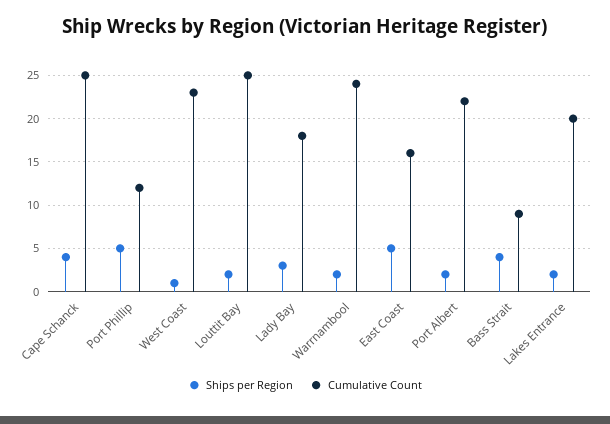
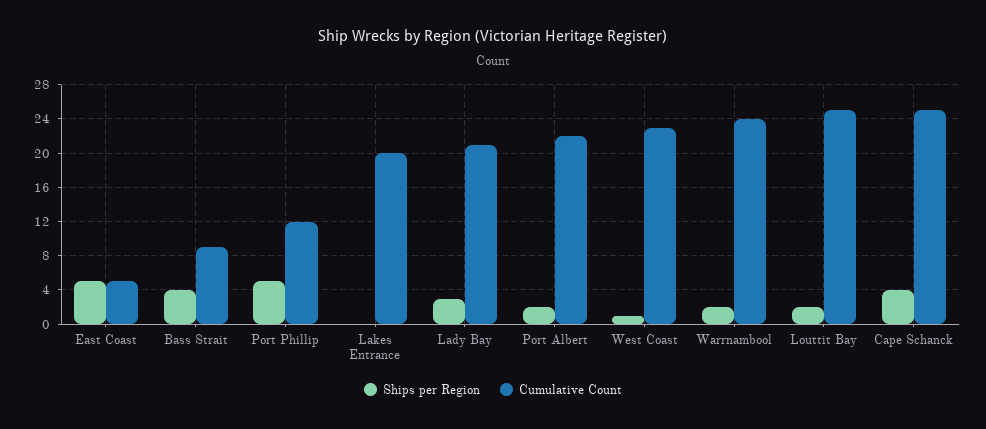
Cumulative Count, Lady Bay: 18 -> 21
Cumulative Count, East Coast: 16 -> 5
Ships per Region, Lakes Entrance: 2 -> 0

